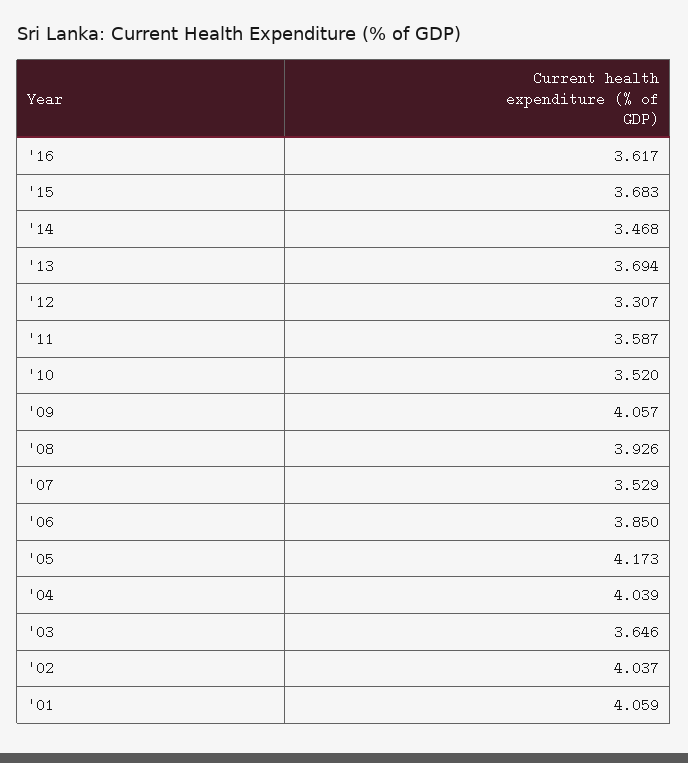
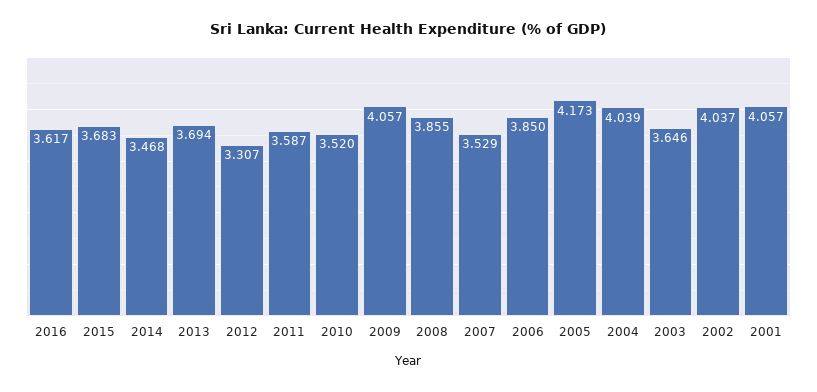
'08: 3.926 -> 3.855
'01: 4.059 -> 4.057

